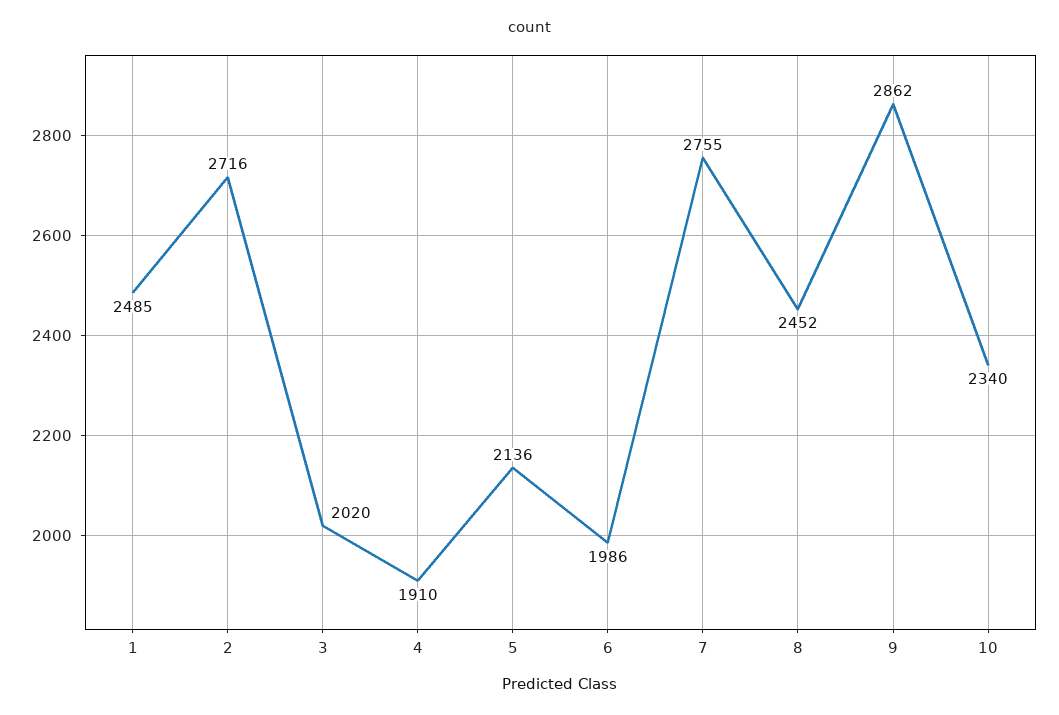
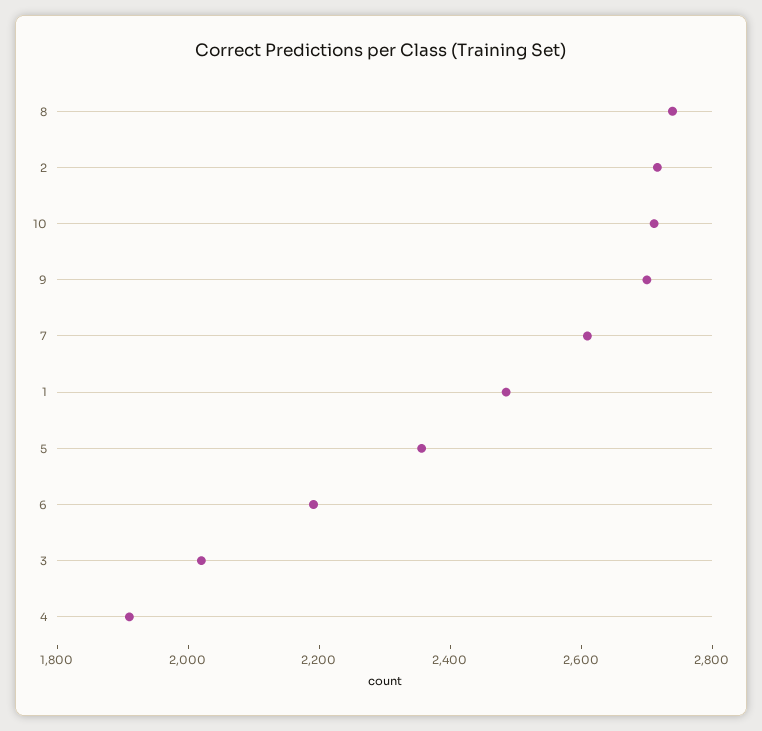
5: 2136 -> 2350
6: 1986 -> 2200
7: 2755 -> 2600
8: 2452 -> 2750
9: 2862 -> 2700
10: 2340 -> 2700

